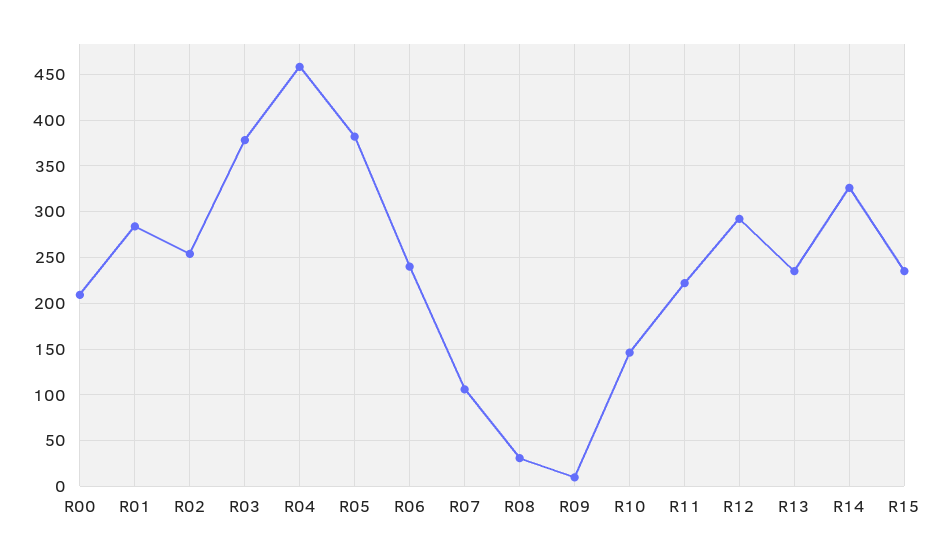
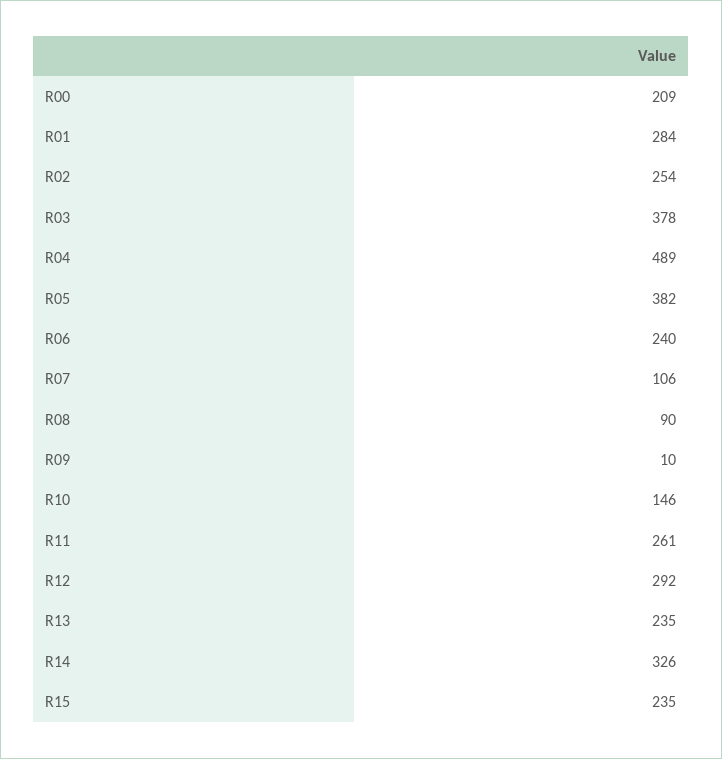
R04: 460 -> 489
R08: 30 -> 90
R11: 220 -> 261

